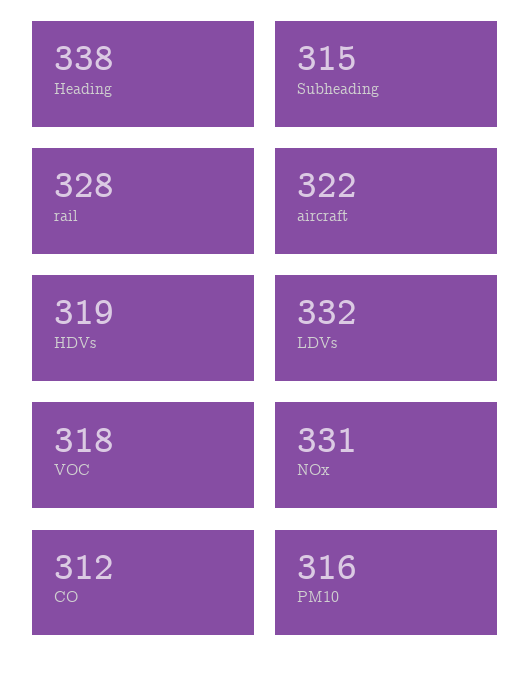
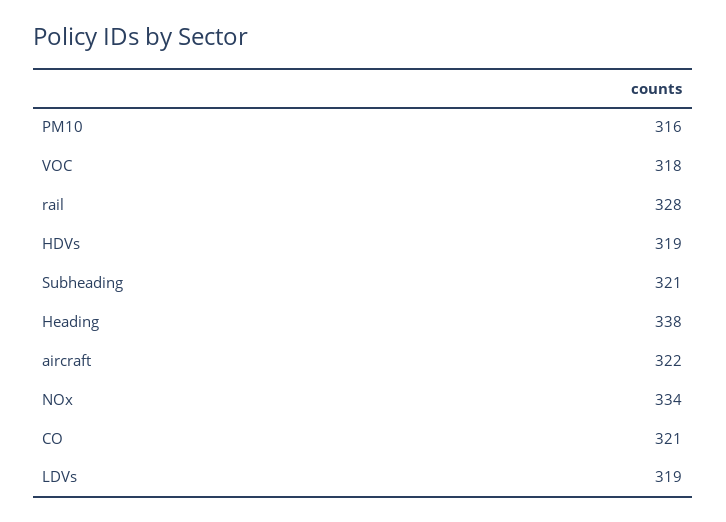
Subheading: 315 -> 321
LDVs: 332 -> 319
NOx: 331 -> 334
CO: 312 -> 321

